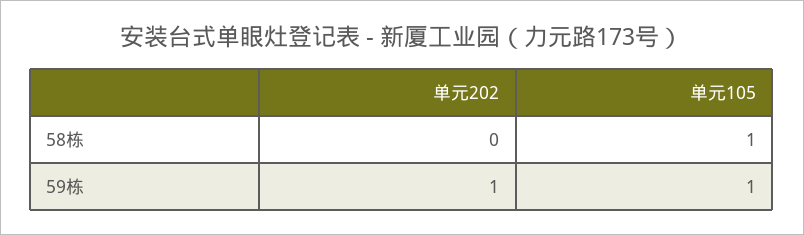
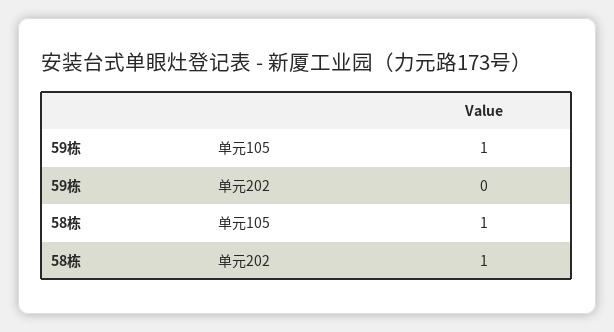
单元202, 58栋: 0 -> 1
单元202, 59栋: 1 -> 0

